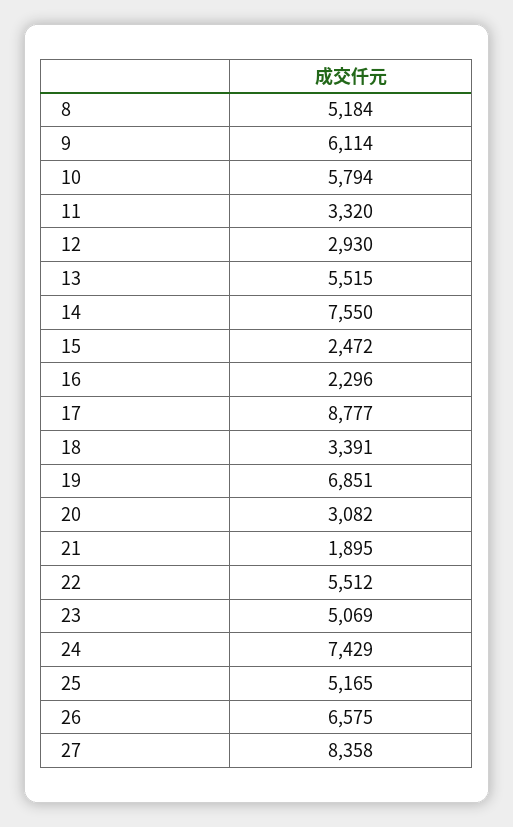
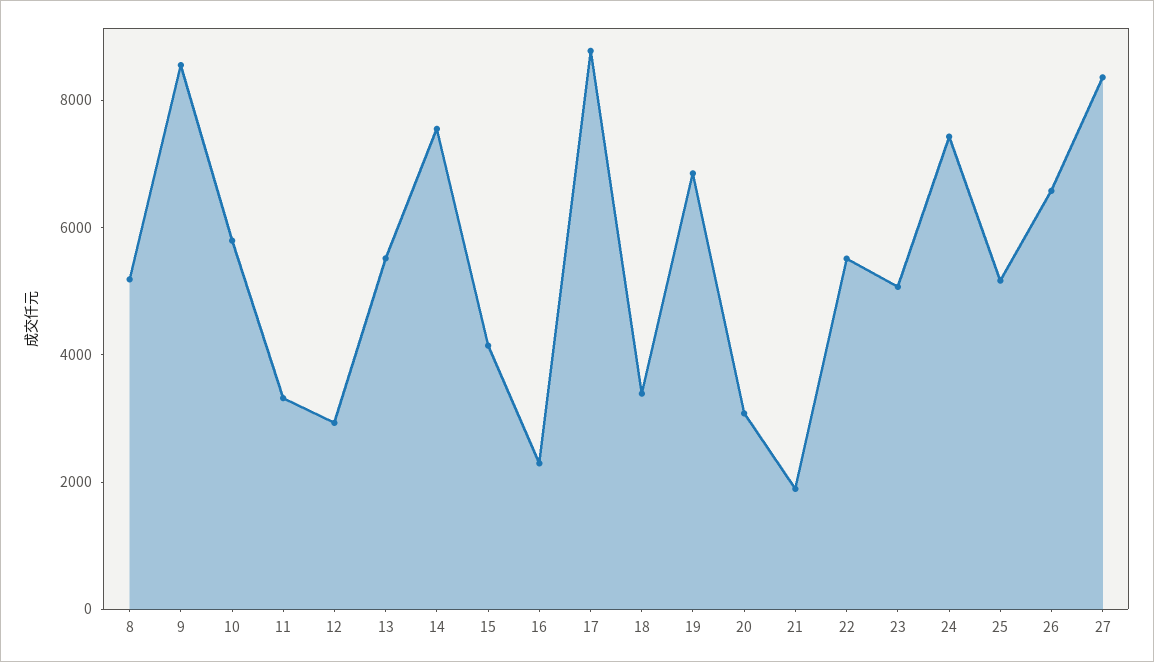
9: 6114 -> 8500
15: 2472 -> 4000

